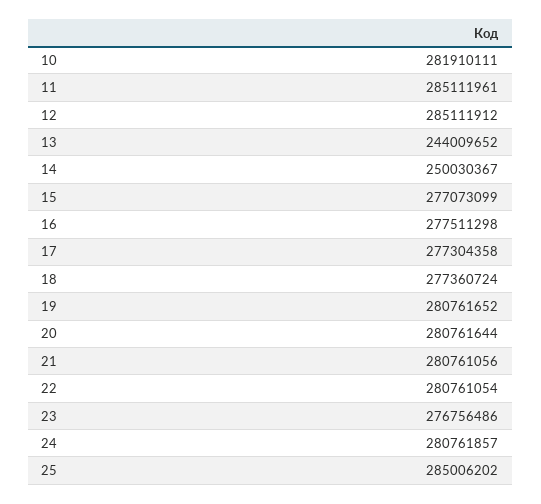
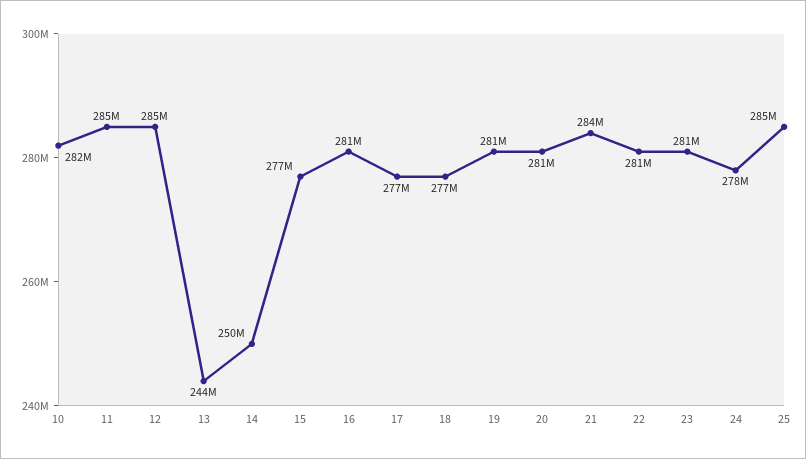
16: 277511298 -> 281000000
21: 280761056 -> 284000000
23: 276756486 -> 281000000
24: 280761857 -> 278000000

